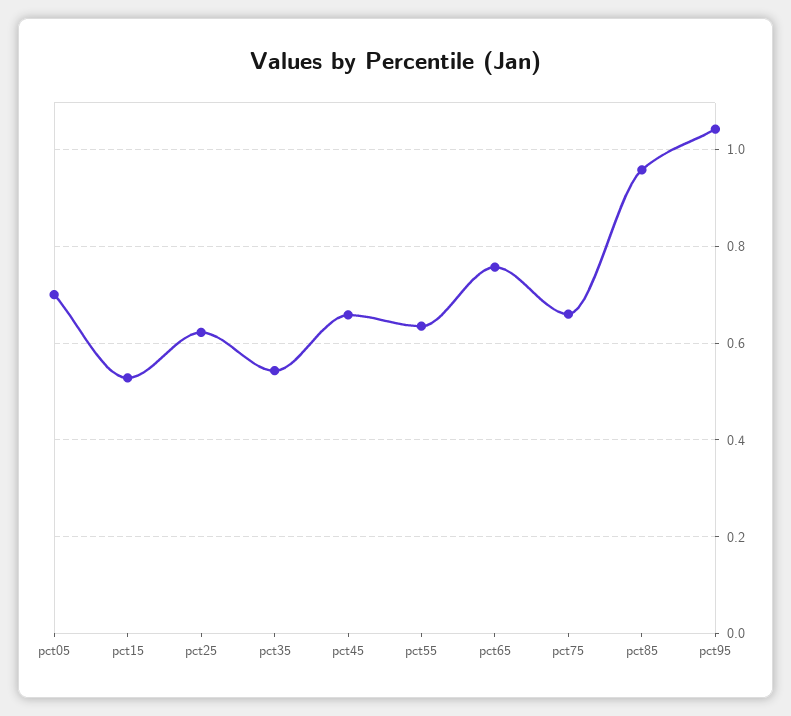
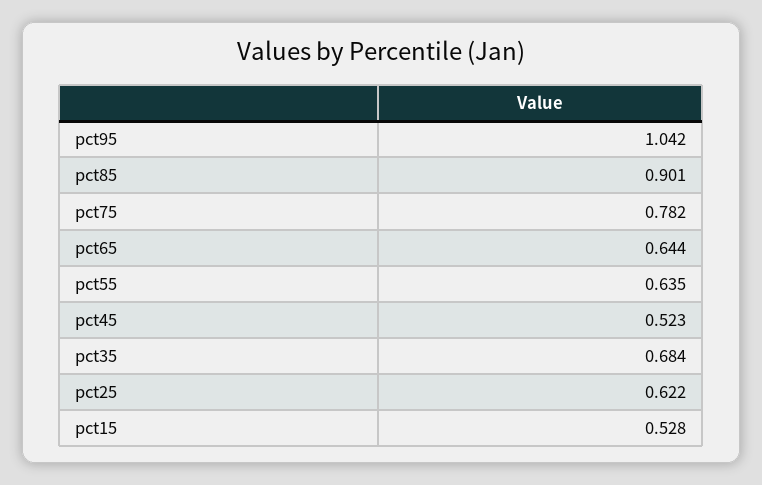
pct05: 0.7 -> none
pct35: 0.54 -> 0.684
pct45: 0.66 -> 0.523
pct65: 0.76 -> 0.644
pct75: 0.66 -> 0.782
pct85: 0.96 -> 0.901

